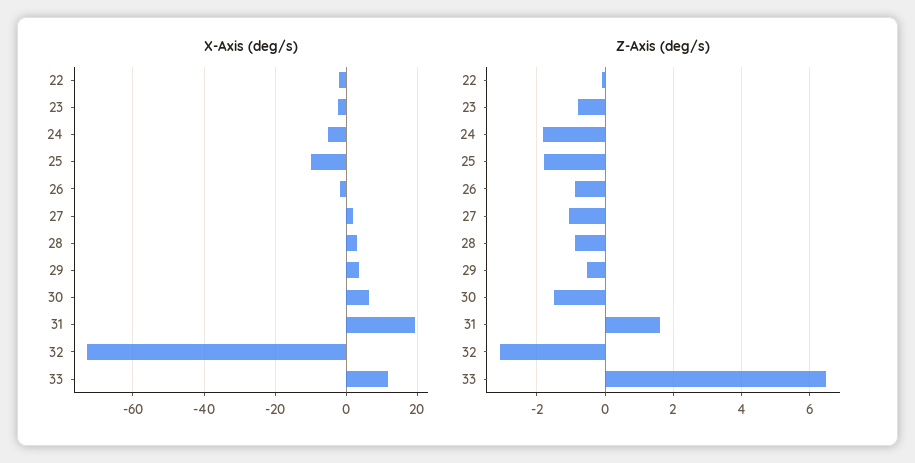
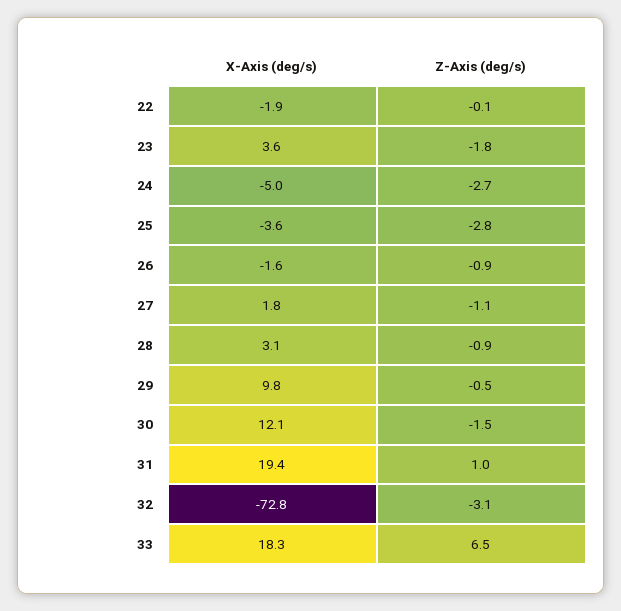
X-Axis (deg/s), 23: -2 -> 3.6
X-Axis (deg/s), 25: -10 -> -3.6
X-Axis (deg/s), 29: 4 -> 9.8
X-Axis (deg/s), 30: 6 -> 12.1
X-Axis (deg/s), 33: 12 -> 18.3
Z-Axis (deg/s), 23: -0.8 -> -1.8
Z-Axis (deg/s), 24: -1.8 -> -2.7
Z-Axis (deg/s), 25: -1.8 -> -2.8
Z-Axis (deg/s), 31: 1.6 -> 1

